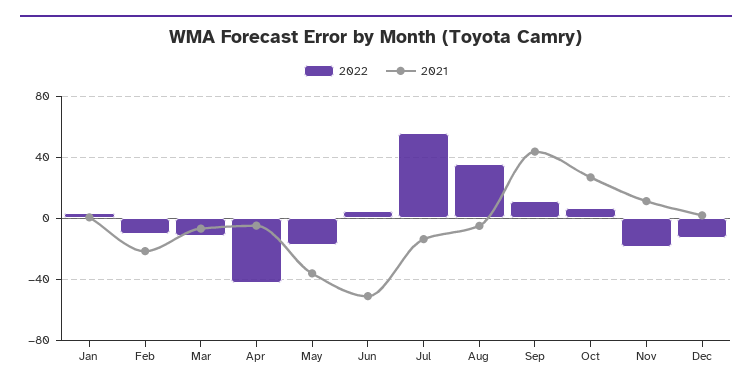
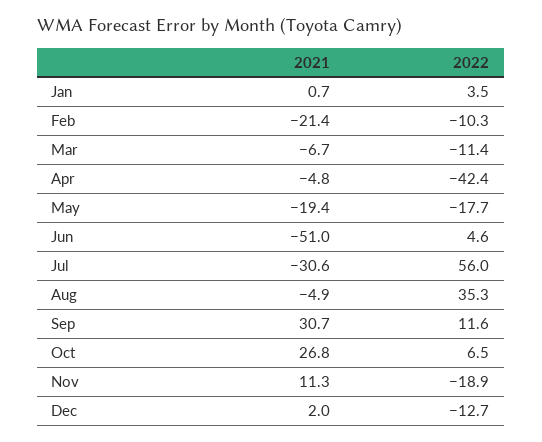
2021, May: -35 -> -19.4
2021, Jul: -15 -> -30.6
2021, Sep: 45 -> 30.7

